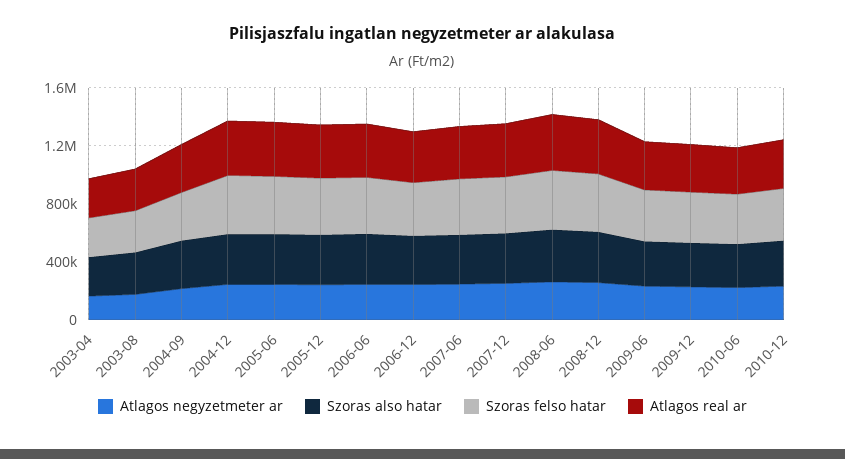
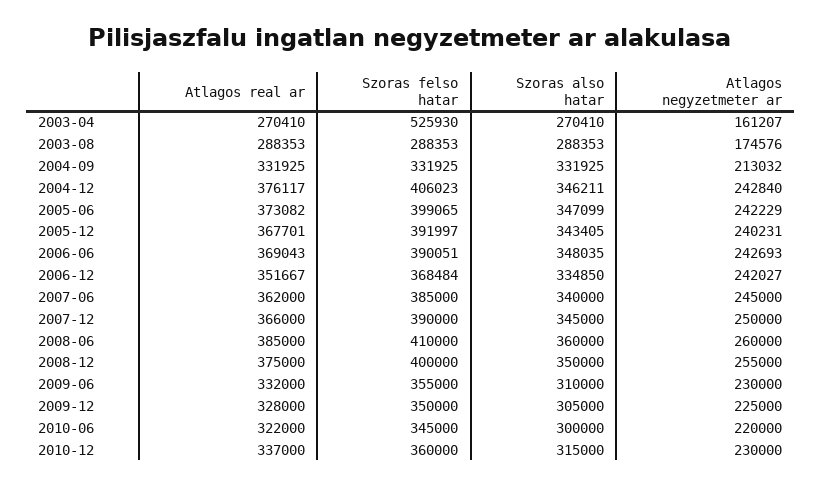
Szoras felso hatar, 2003-04: 300000 -> 525930

